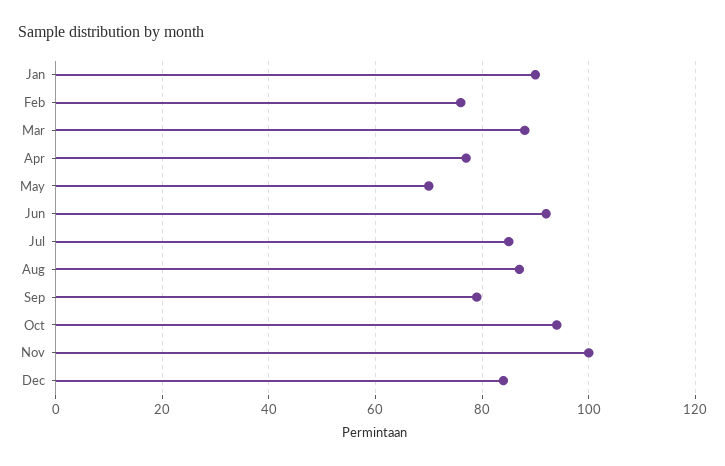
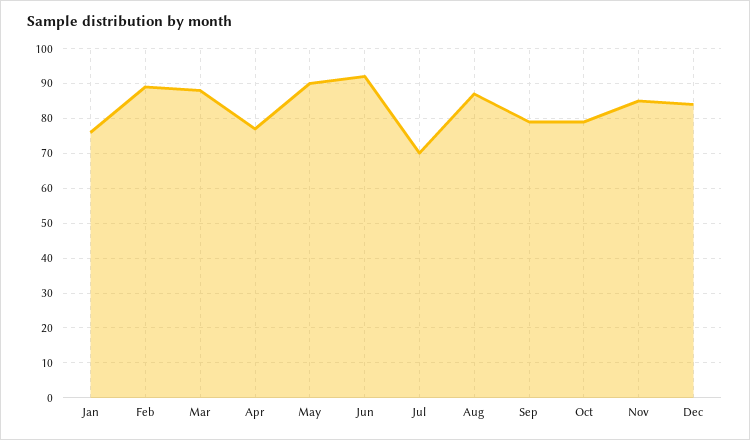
Jan: 90 -> 75
Feb: 75 -> 90
May: 70 -> 90
Jul: 85 -> 70
Oct: 95 -> 80
Nov: 100 -> 85

